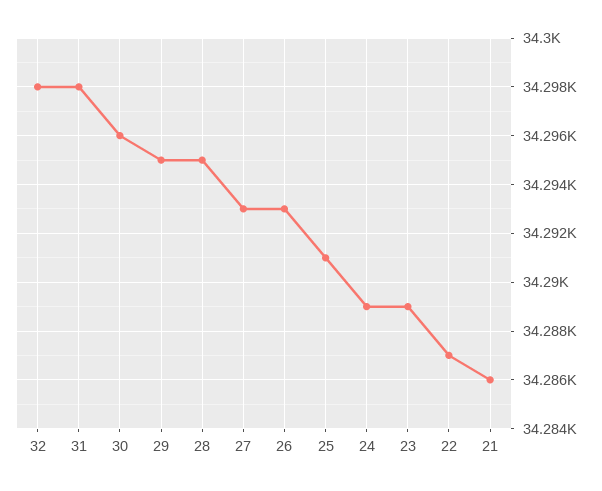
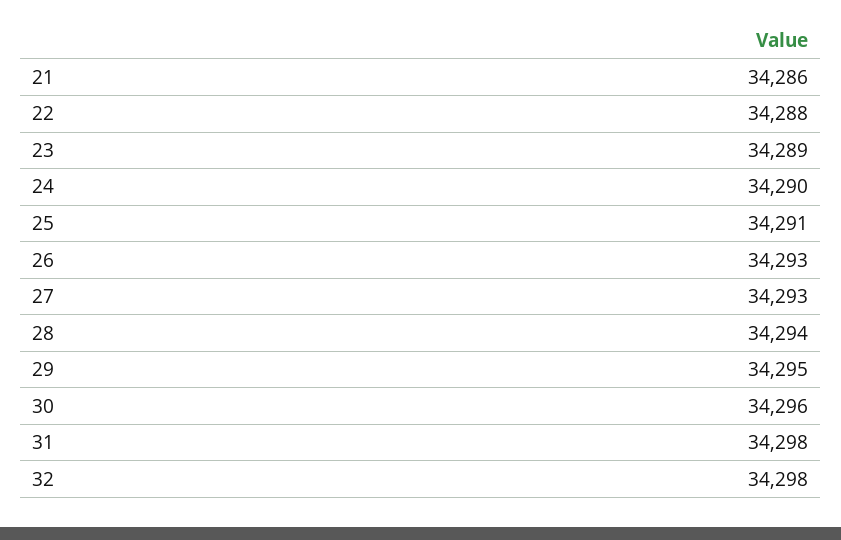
28: 34295 -> 34294
24: 34289 -> 34290
22: 34287 -> 34288

